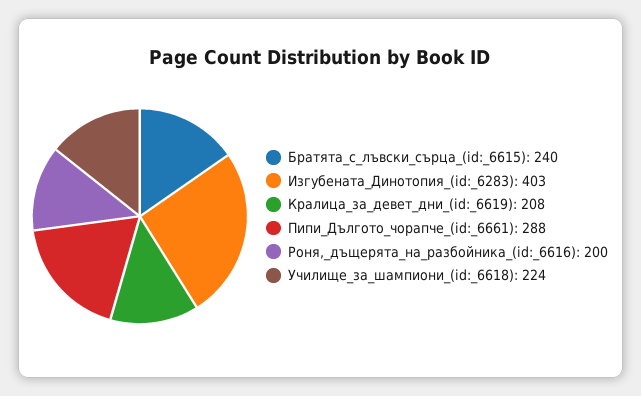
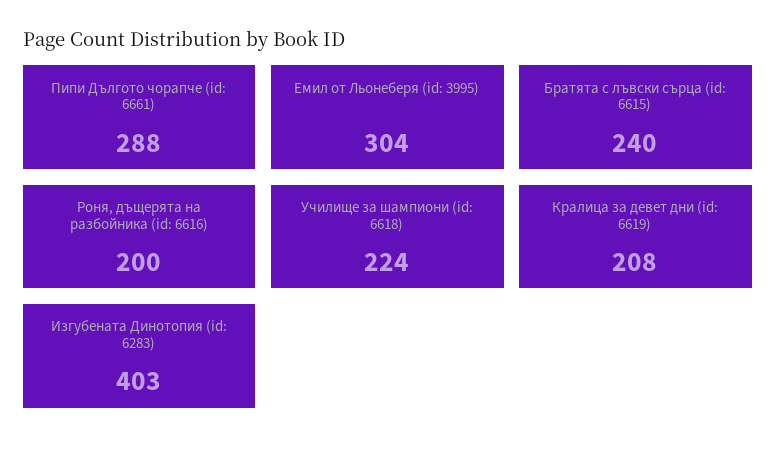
Емил от Льонеберя (id: 3995): none -> 304

